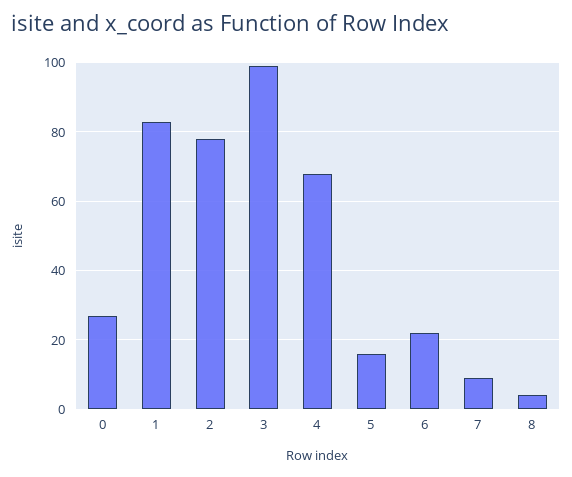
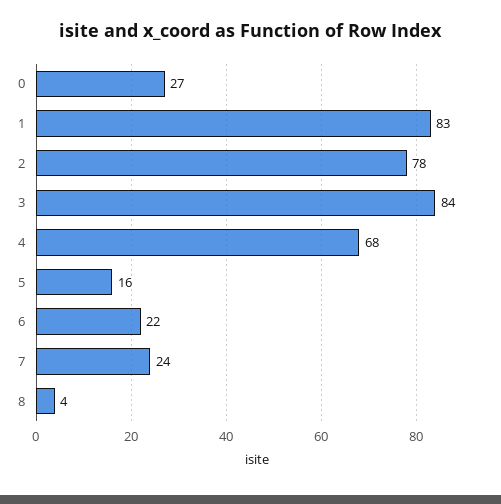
3: 100 -> 84
7: 10 -> 24

